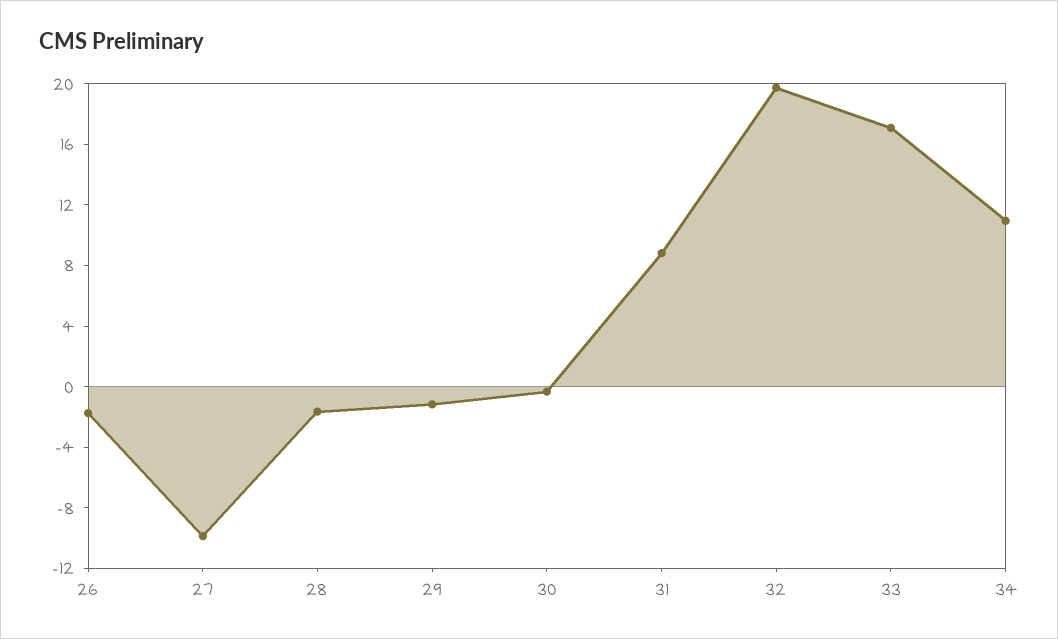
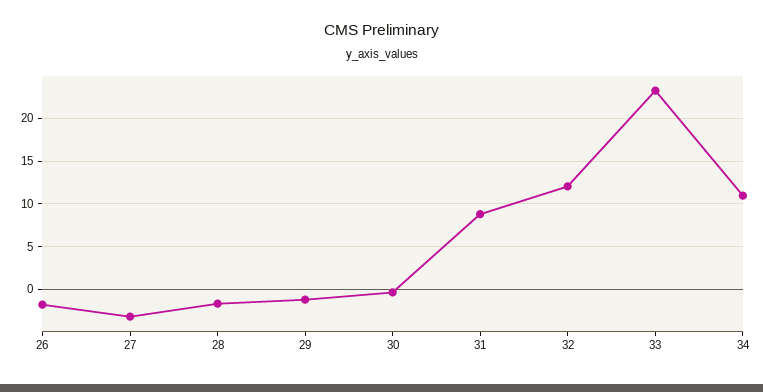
27: -10 -> -3
32: 20 -> 12
33: 17 -> 23

